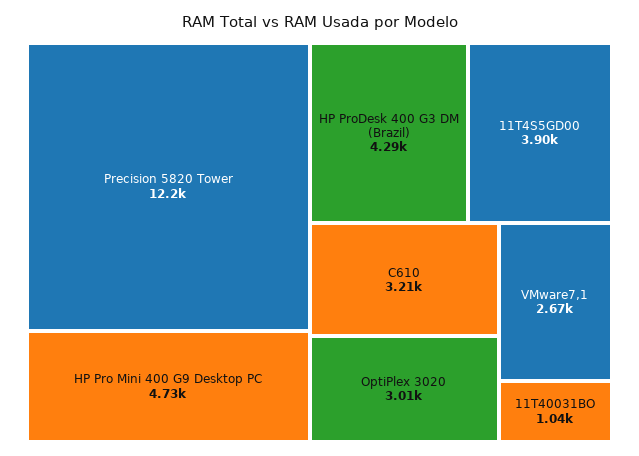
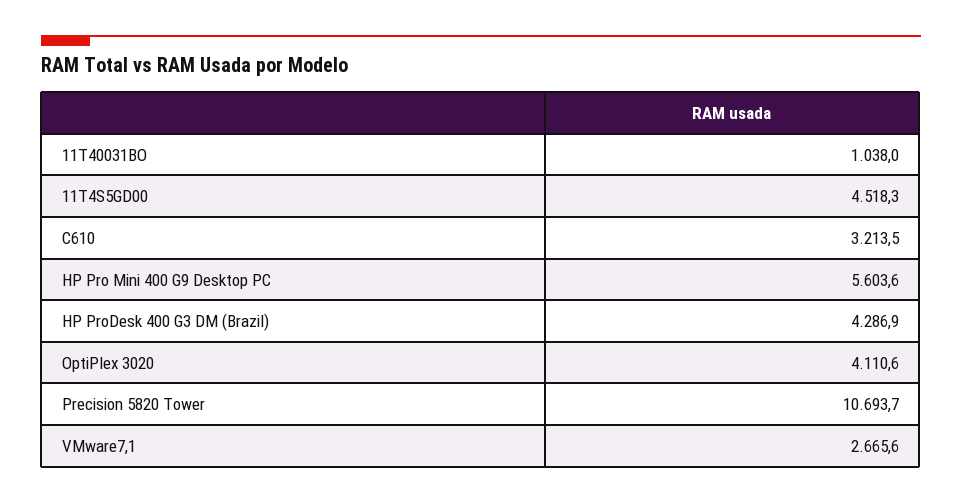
Precision 5820 Tower: 12200 -> 10693.7
HP Pro Mini 400 G9 Desktop PC: 4730 -> 5603.6
11T4S5GD00: 3900 -> 4518.3
OptiPlex 3020: 3010 -> 4110.6

